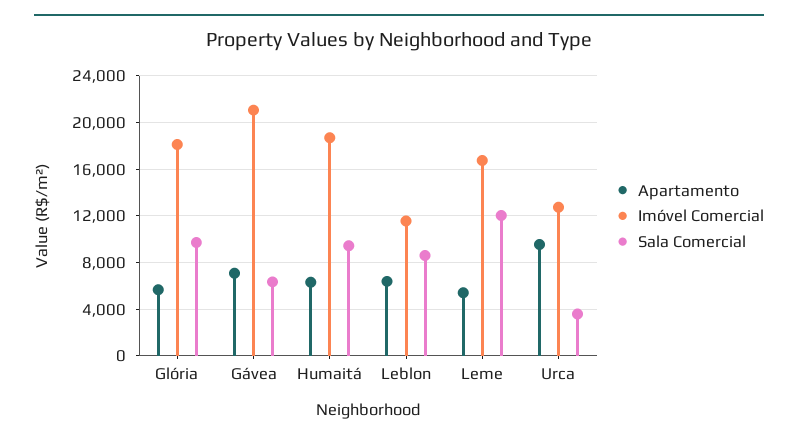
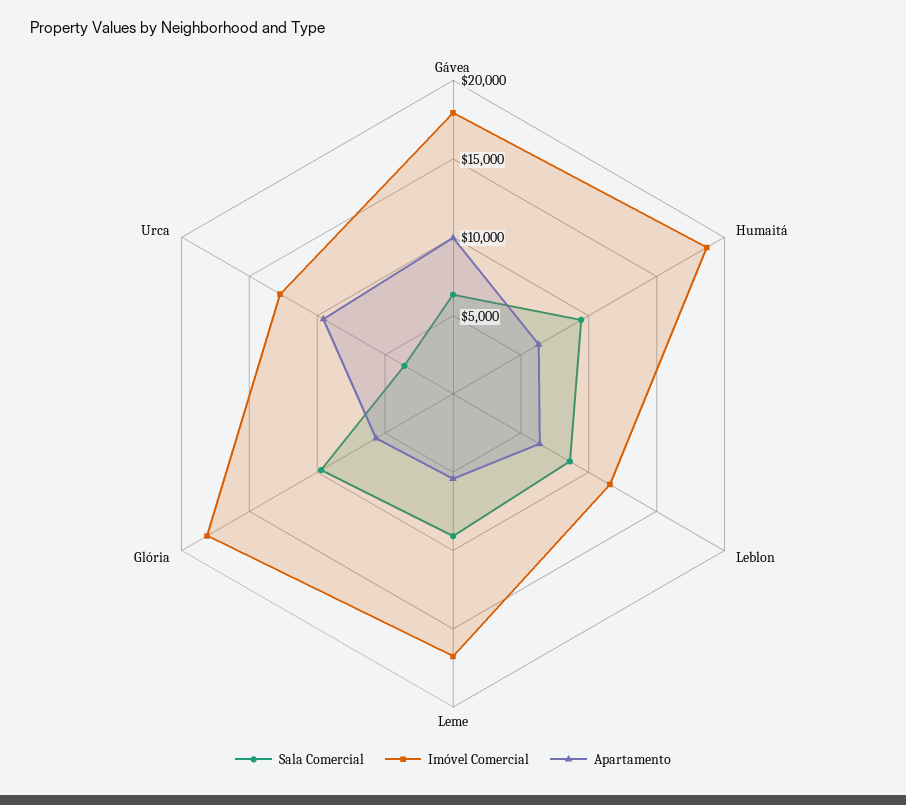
Apartamento, Gávea: 7000 -> 10000
Imóvel Comercial, Gávea: 21000 -> 18000
Sala Comercial, Leme: 12000 -> 9000

